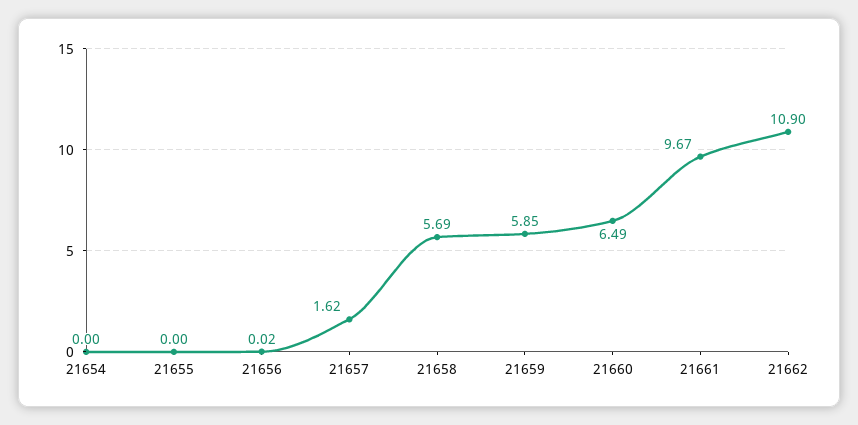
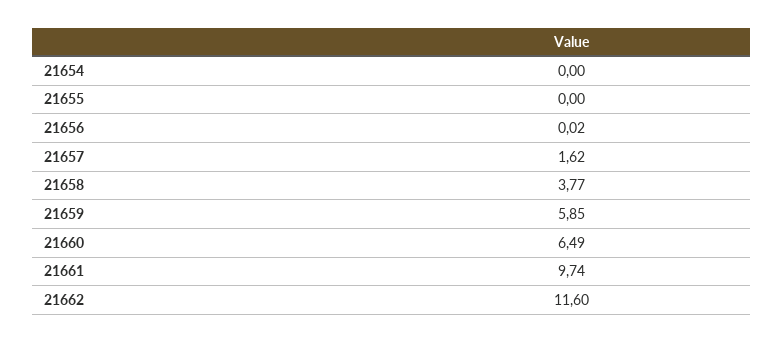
21658: 5.69 -> 3.77
21661: 9.67 -> 9.74
21662: 10.9 -> 11.6

